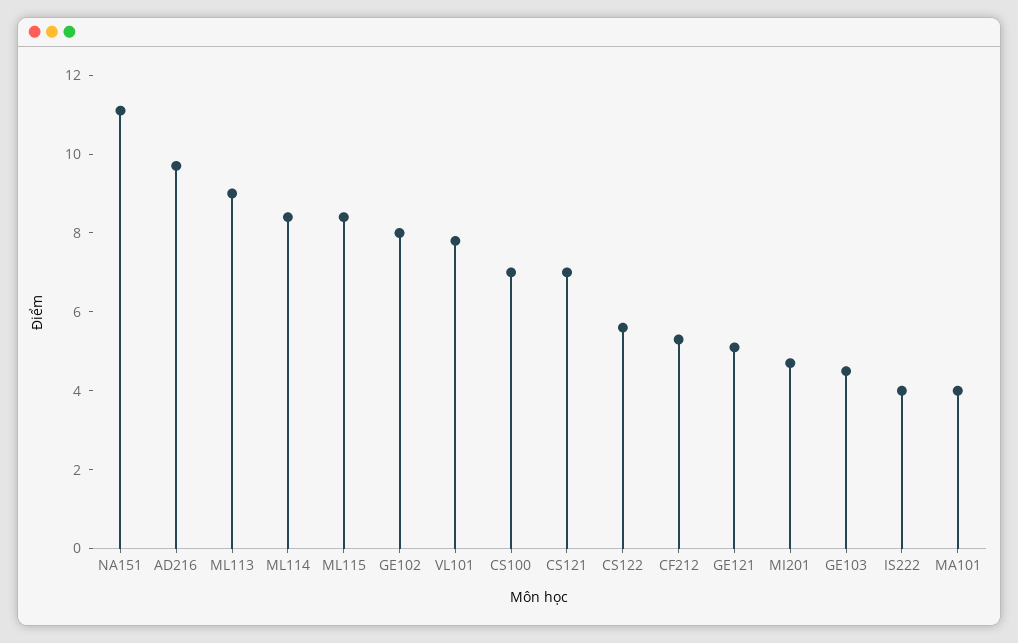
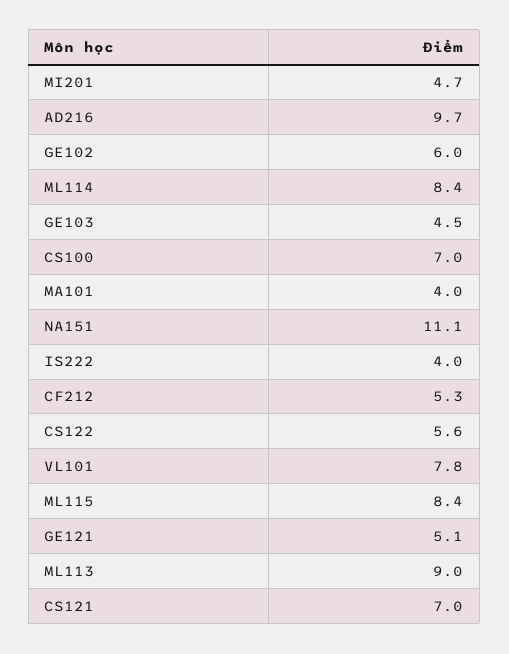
GE102: 8 -> 6

